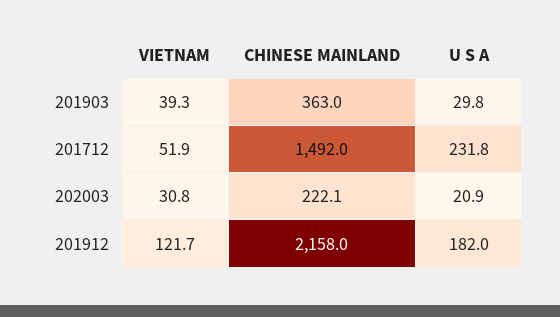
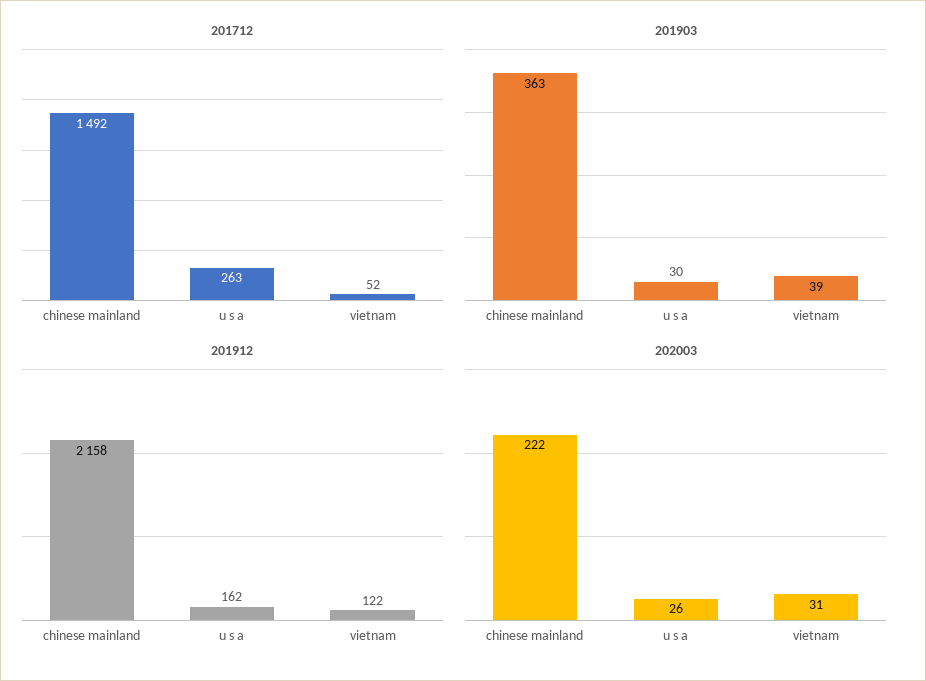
201712, U S A: 231.8 -> 263
202003, U S A: 20.9 -> 26
201912, U S A: 182 -> 162

